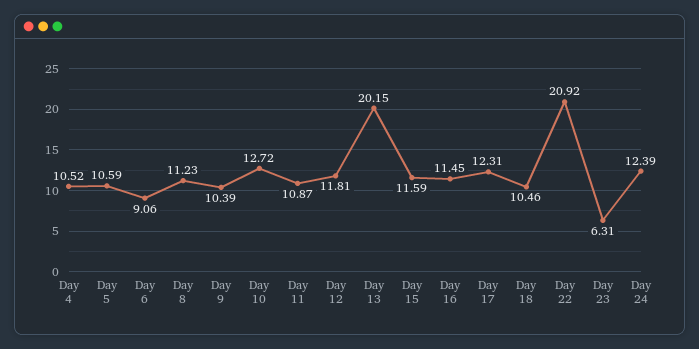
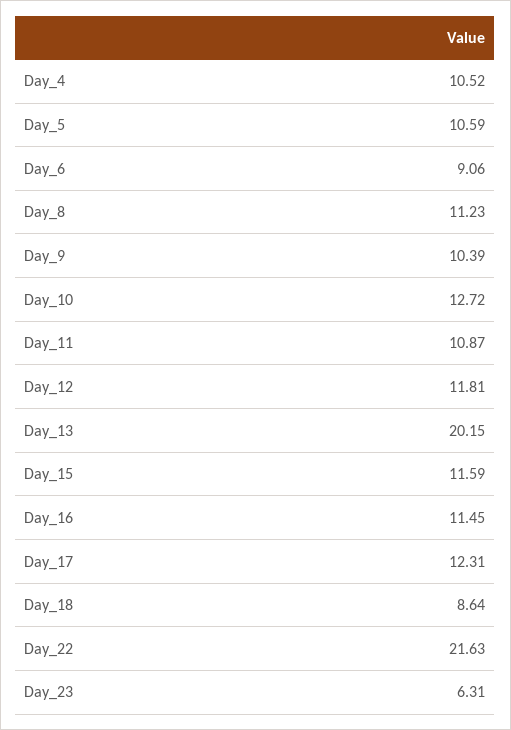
Day 18: 10.46 -> 8.64
Day 22: 20.92 -> 21.63
Day 24: 12.39 -> none

